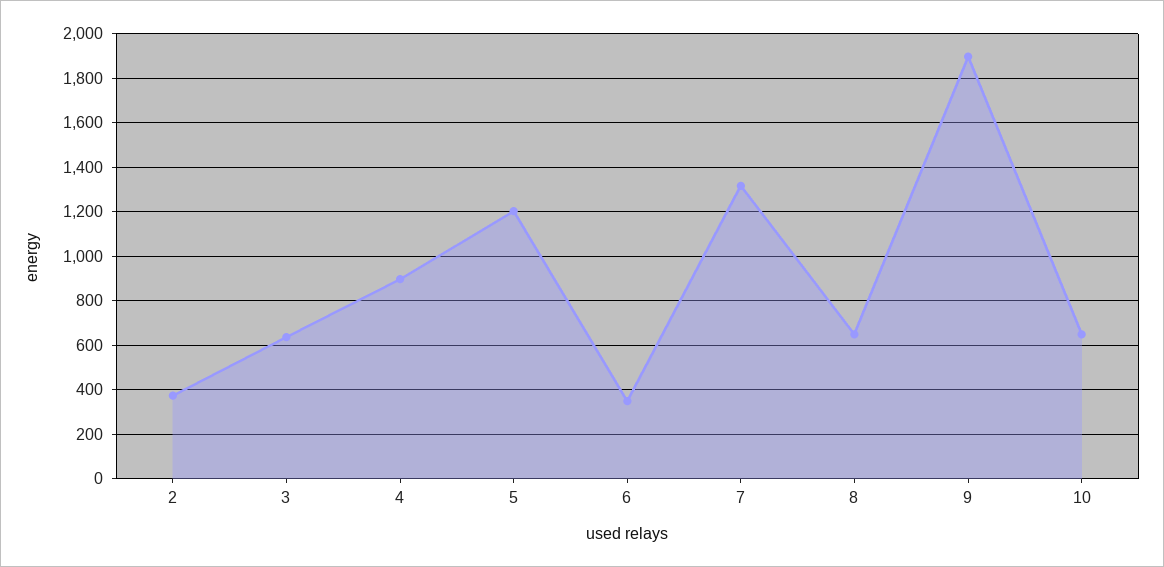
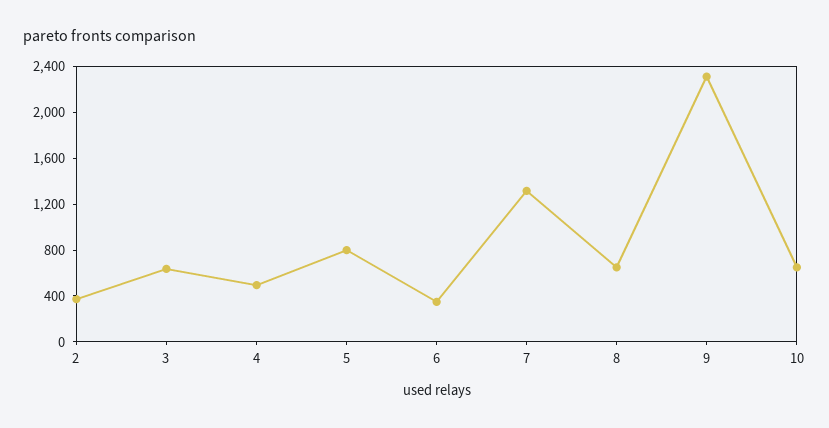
4: 900 -> 500
5: 1200 -> 800
9: 1900 -> 2300

